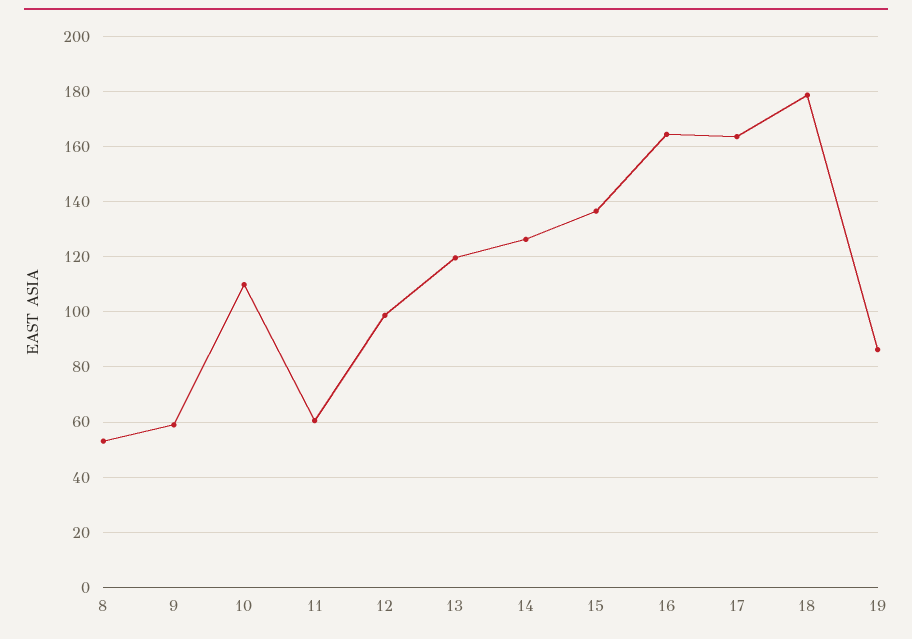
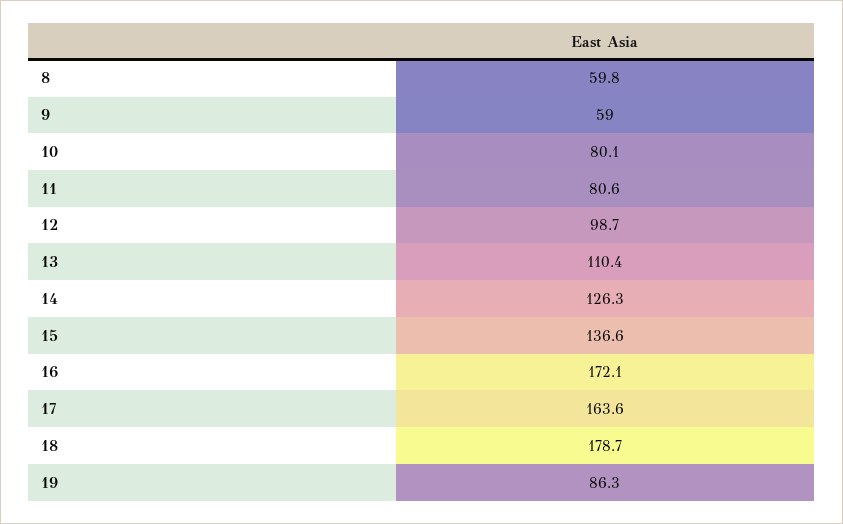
8: 52.5 -> 59.8
10: 110 -> 80.1
11: 60 -> 80.6
13: 120 -> 110.4
16: 165 -> 172.1

